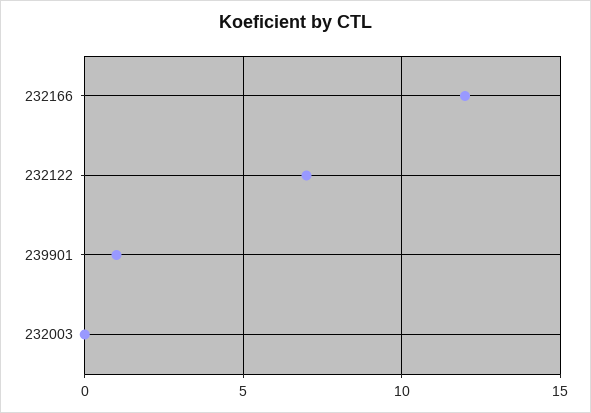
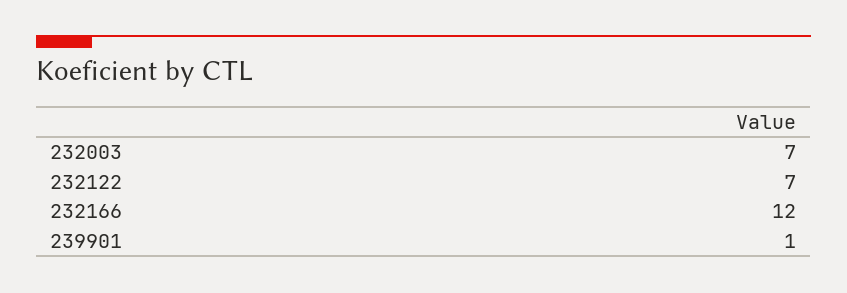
232003: 0 -> 7

